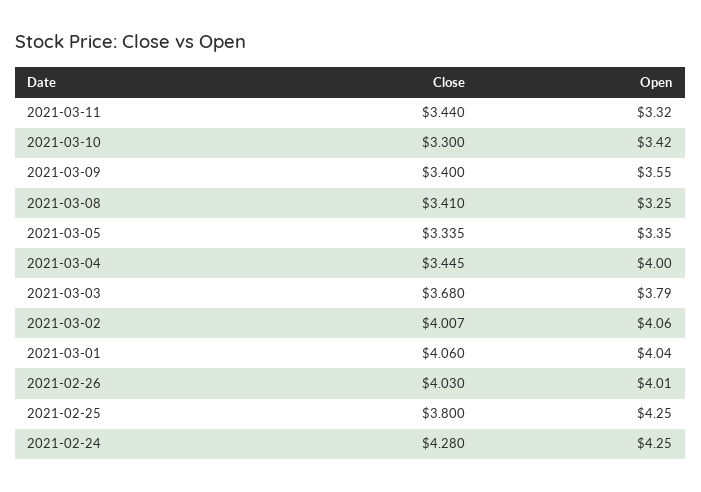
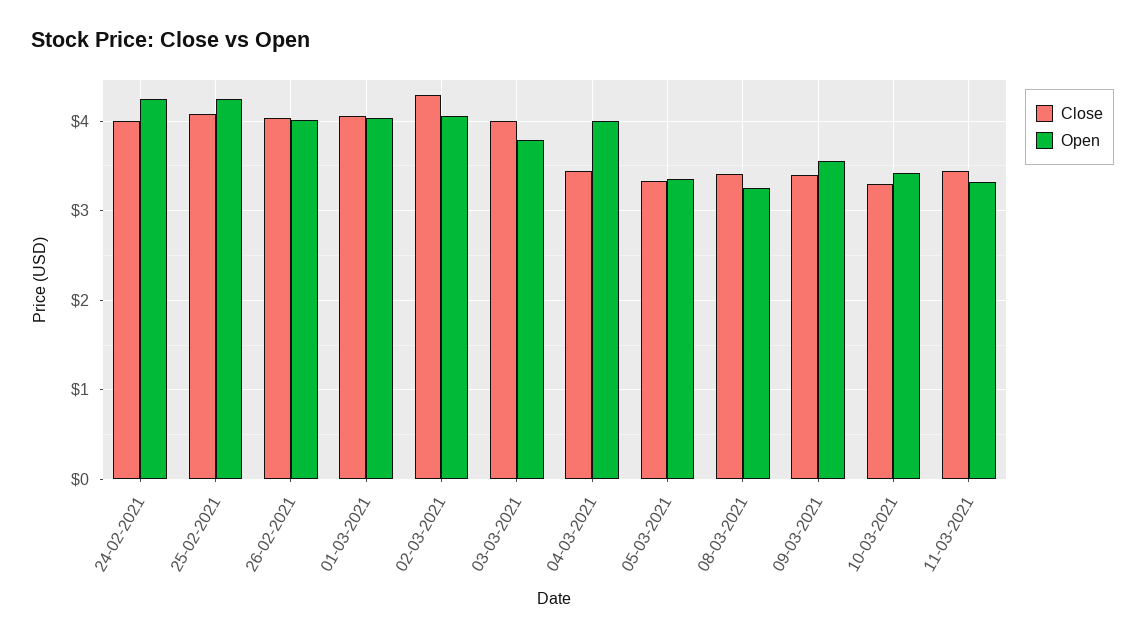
Close, 2021-03-03: 3.68 -> 4
Close, 2021-03-02: 4.007 -> 4.3
Close, 2021-02-25: 3.8 -> 4.1
Close, 2021-02-24: 4.28 -> 4

